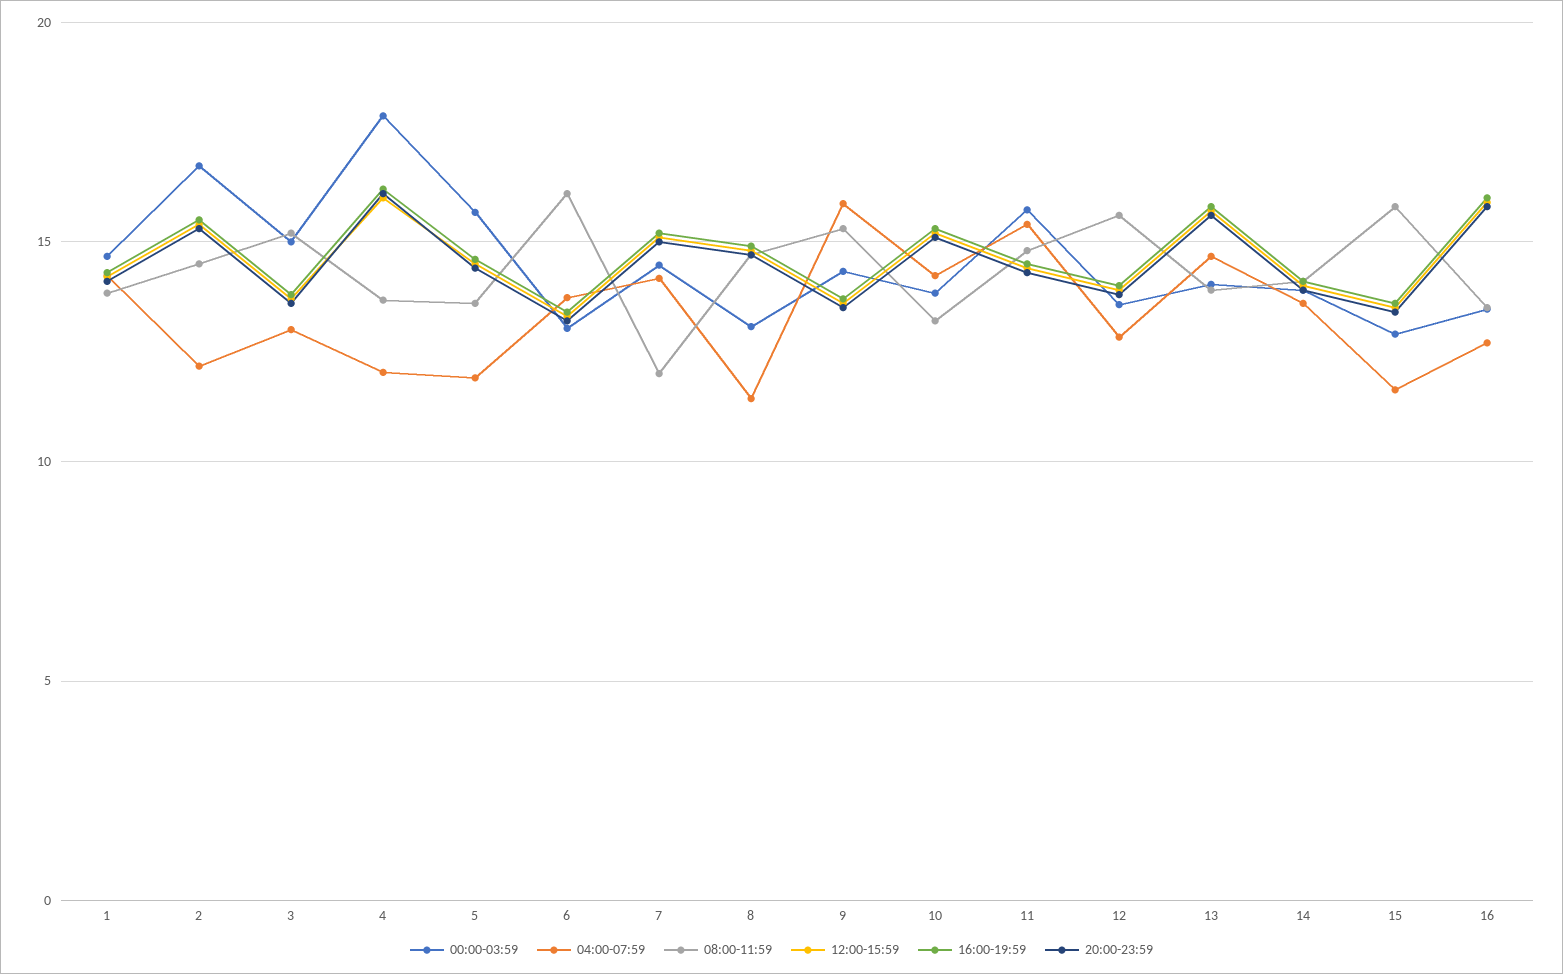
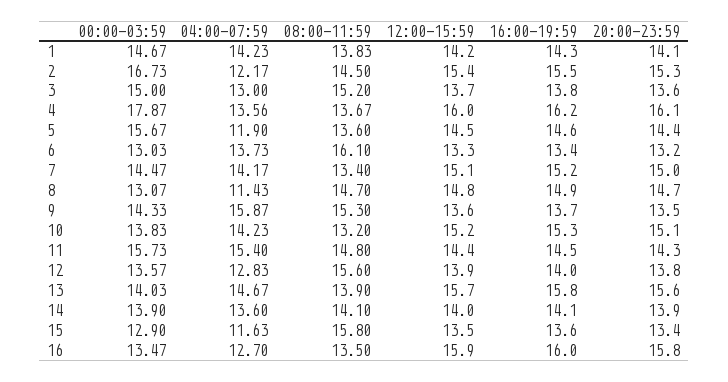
04:00-07:59, 4: 12 -> 13.56
08:00-11:59, 7: 12 -> 13.4

